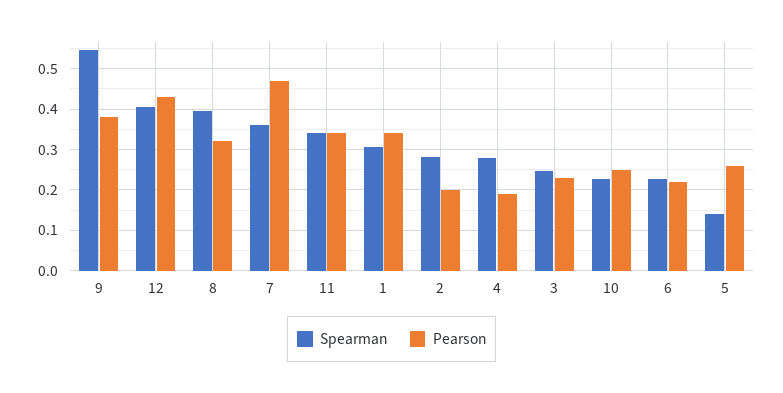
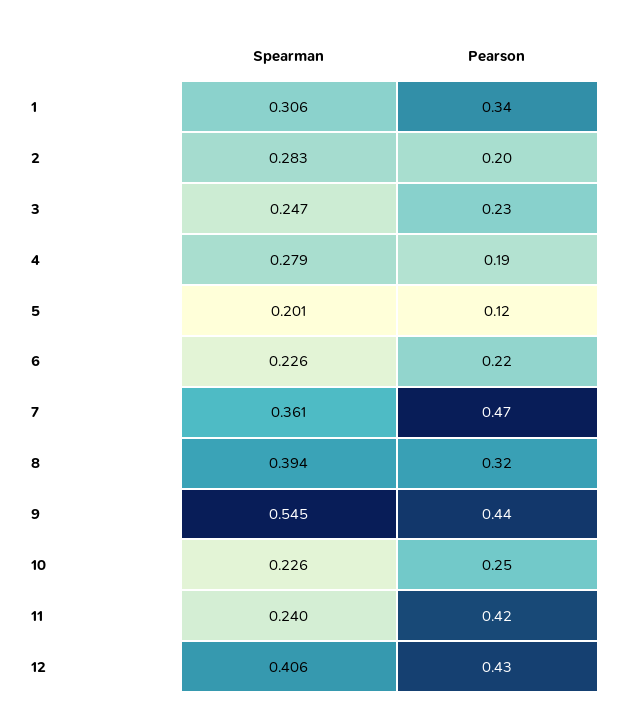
Pearson, 9: 0.38 -> 0.44
Spearman, 11: 0.34 -> 0.24
Pearson, 11: 0.34 -> 0.42
Spearman, 5: 0.14 -> 0.201
Pearson, 5: 0.26 -> 0.12

